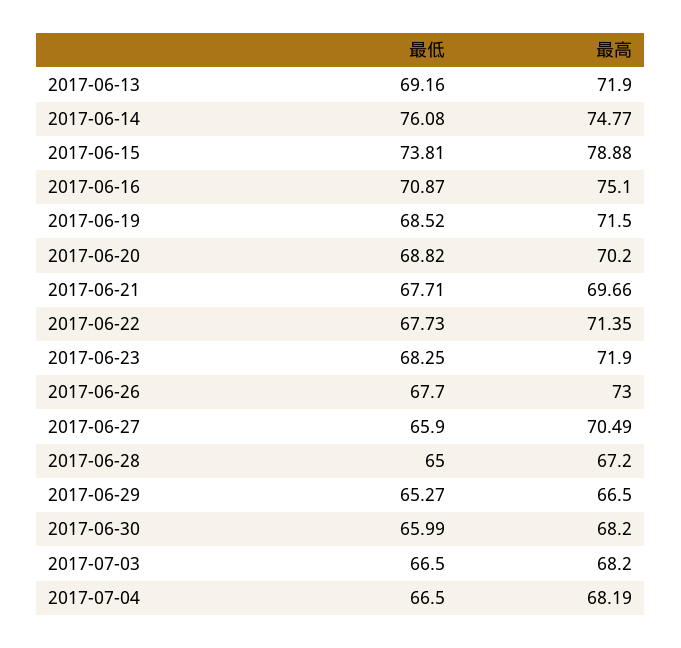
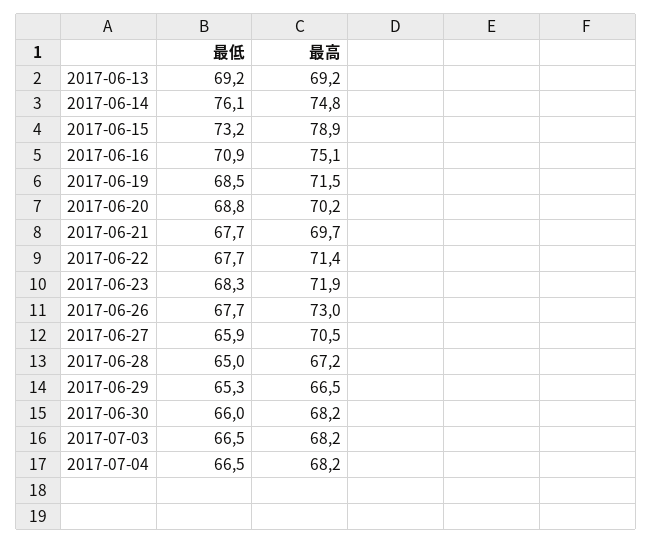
最高, 2017-06-13: 71.9 -> 69.2
最低, 2017-06-15: 73.81 -> 73.2

